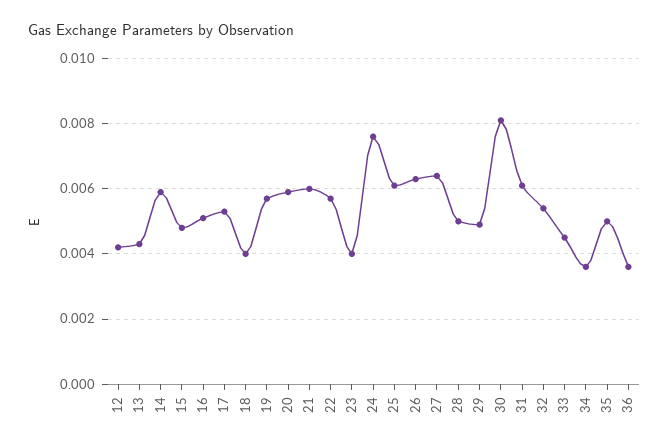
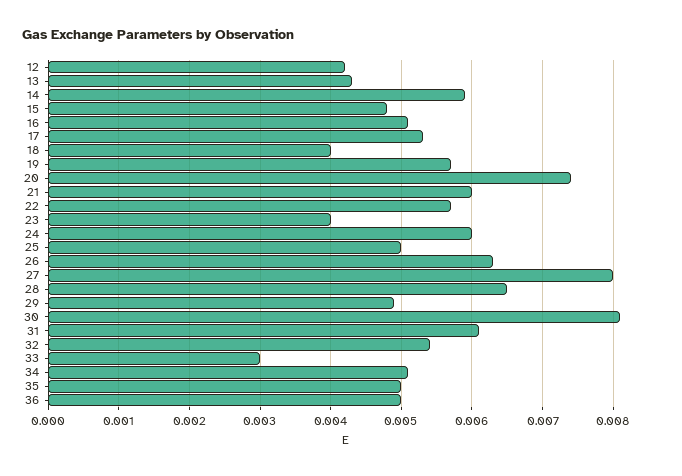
20: 0.006 -> 0.0074
24: 0.0075 -> 0.006
25: 0.006 -> 0.005
27: 0.0065 -> 0.008
28: 0.005 -> 0.0065
33: 0.0045 -> 0.003
34: 0.0035 -> 0.0051
36: 0.0035 -> 0.005

